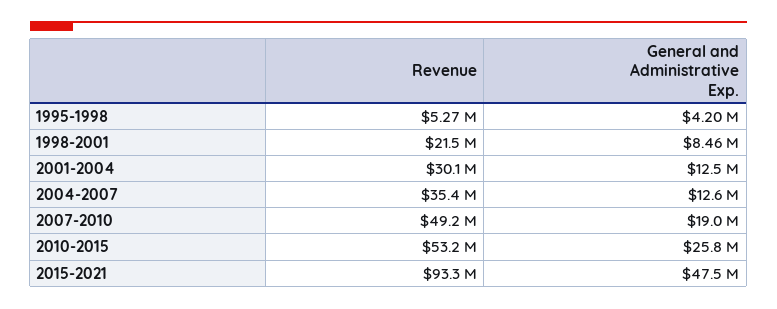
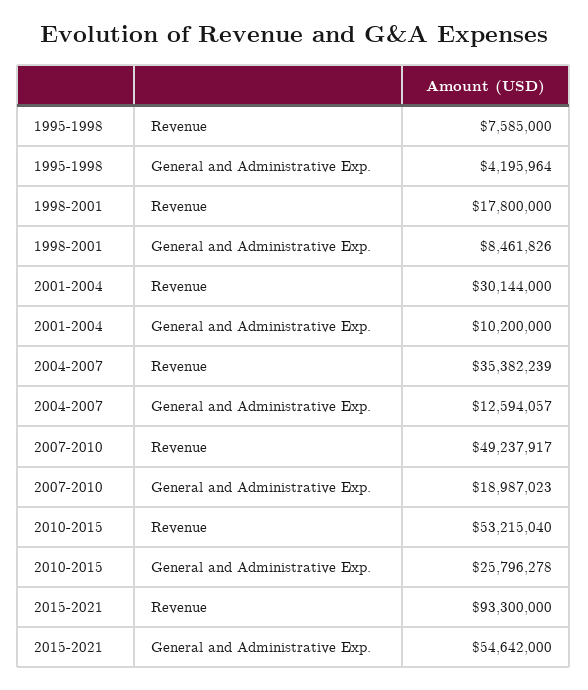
Revenue, 1995-1998: 5270000 -> 7585000
Revenue, 1998-2001: 21500000 -> 17800000
General and Administrative Exp., 2001-2004: 12500000 -> 10200000
General and Administrative Exp., 2015-2021: 47500000 -> 54642000

